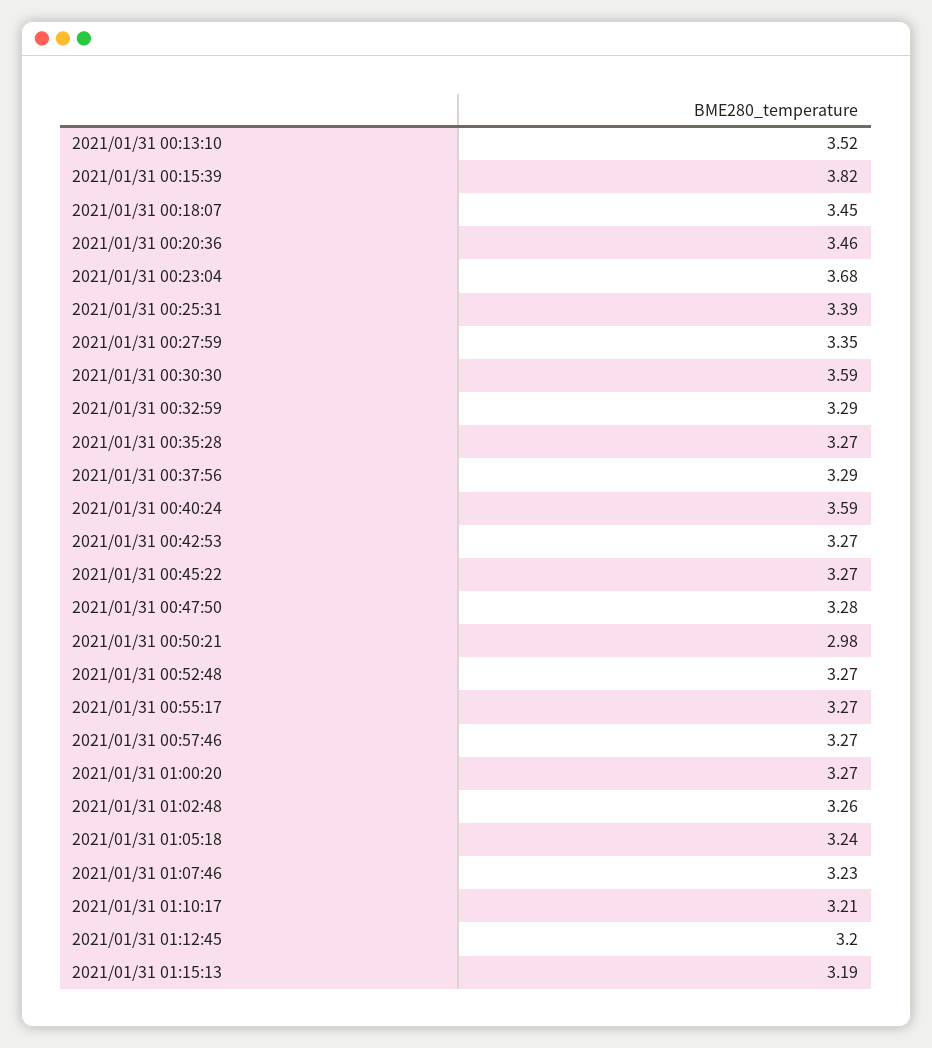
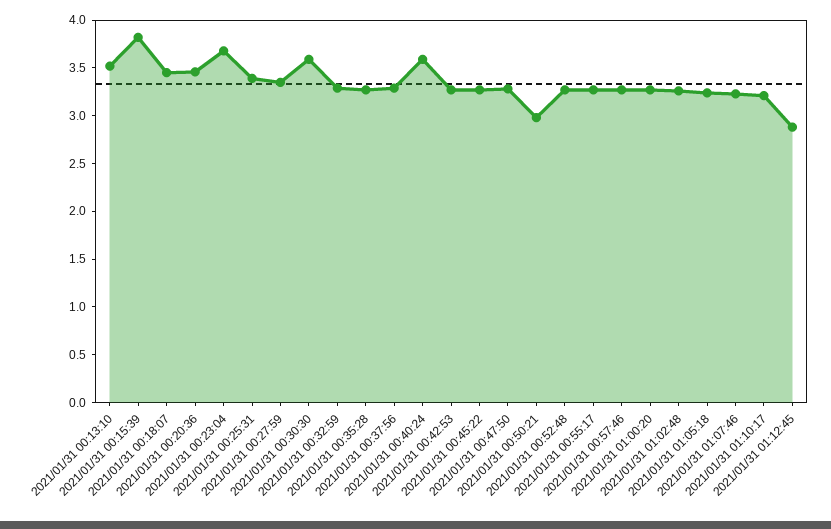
2021/01/31 01:12:45: 3.2 -> 2.9
2021/01/31 01:15:13: 3.19 -> none

